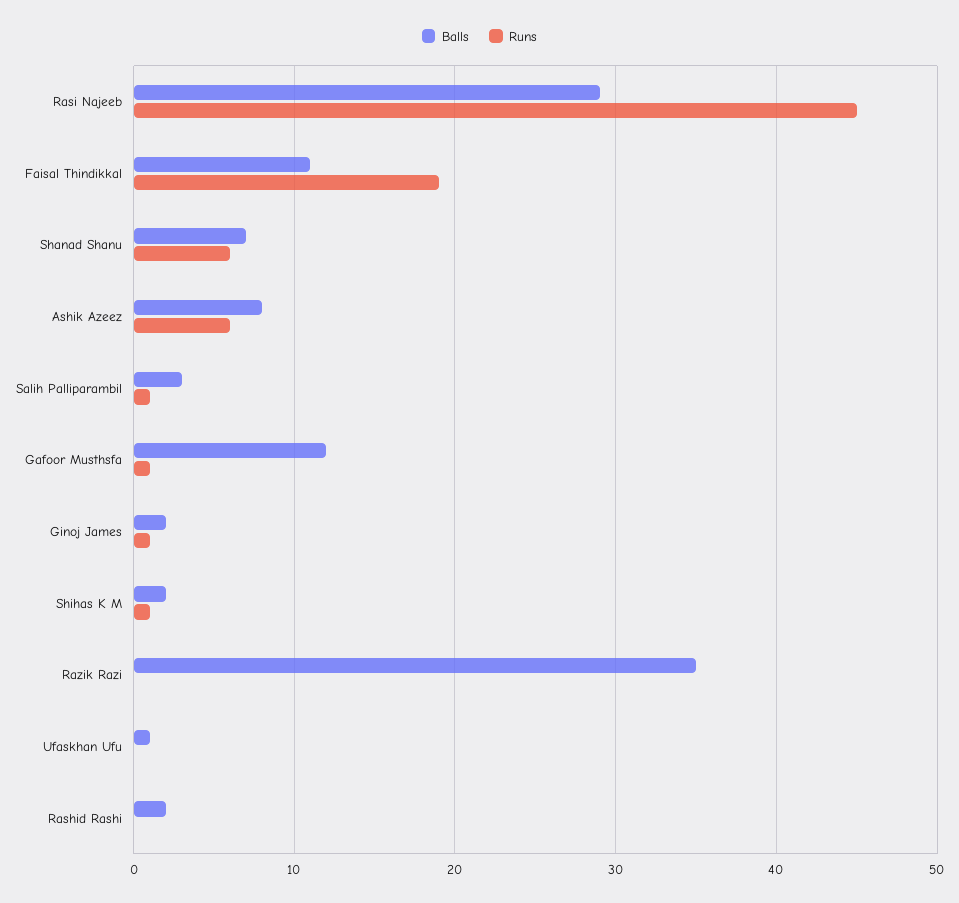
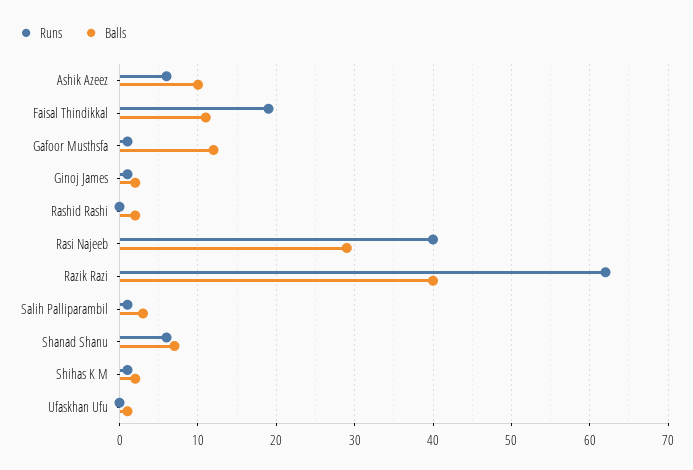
Runs, Rasi Najeeb: 45 -> 40
Balls, Ashik Azeez: 8 -> 10
Balls, Razik Razi: 35 -> 40
Runs, Razik Razi: 0 -> 62

